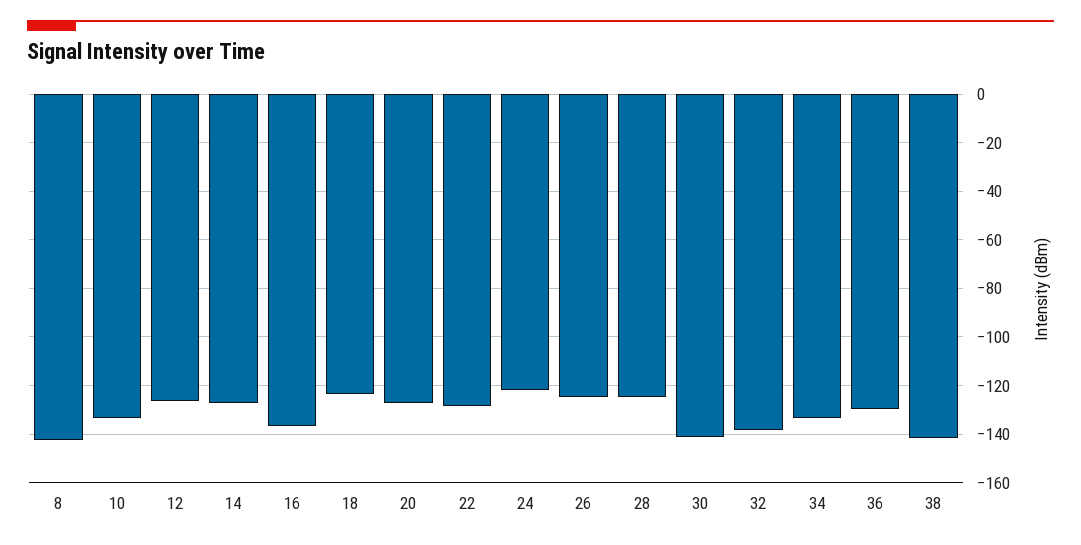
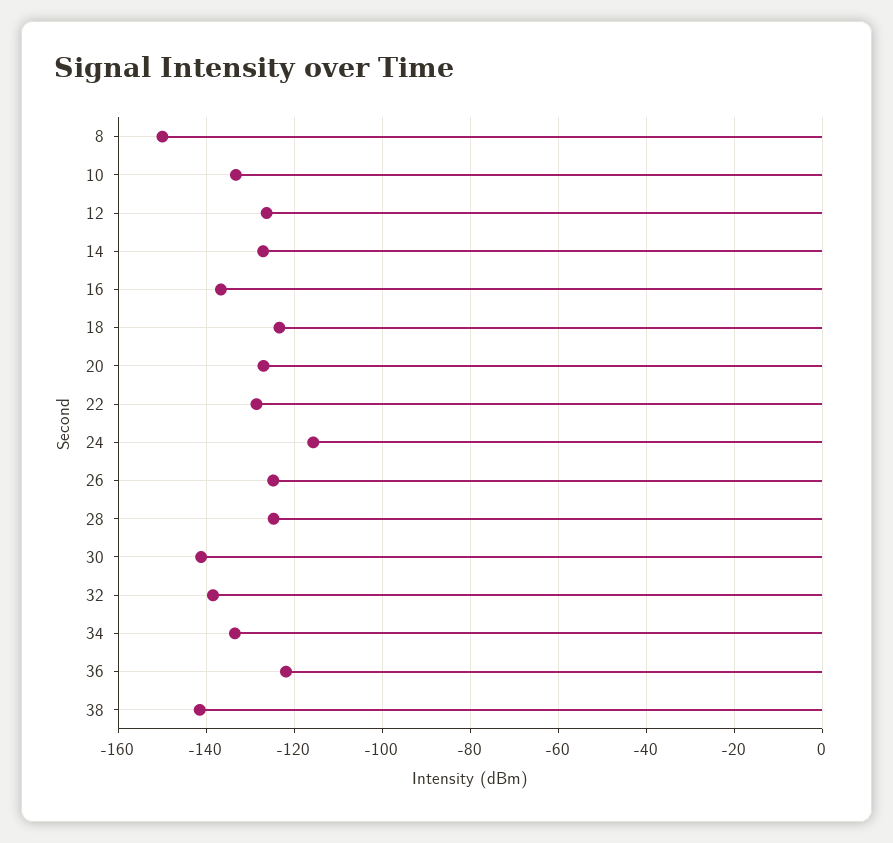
8: -142.5 -> -150
24: -122.5 -> -116
36: -130 -> -122

